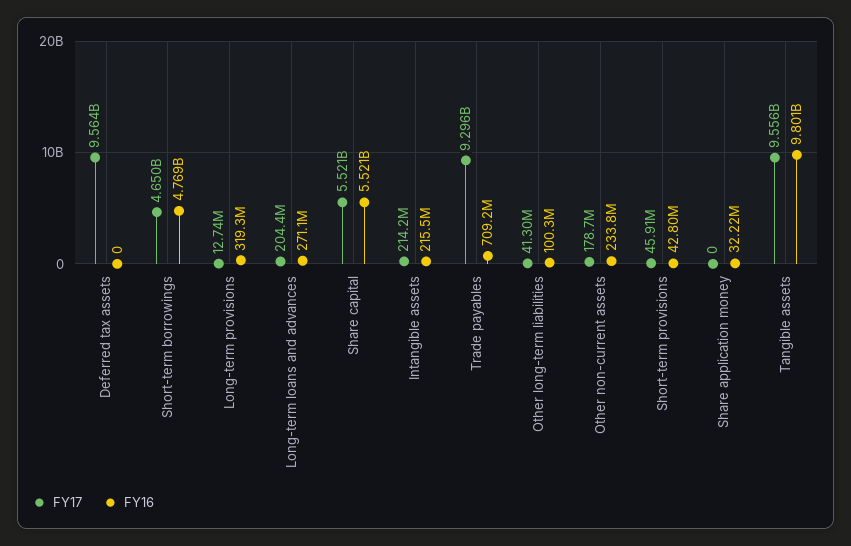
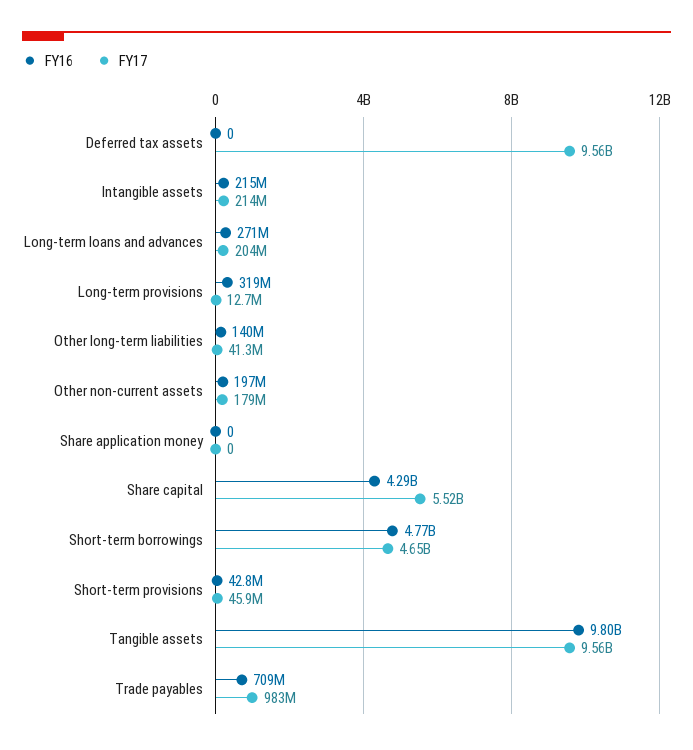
FY16, Share capital: 5521000000 -> 4290000000
FY17, Trade payables: 9296000000 -> 983000000
FY16, Other long-term liabilities: 100300000 -> 140000000
FY16, Other non-current assets: 233800000 -> 197000000
FY16, Share application money: 32220000 -> 0

